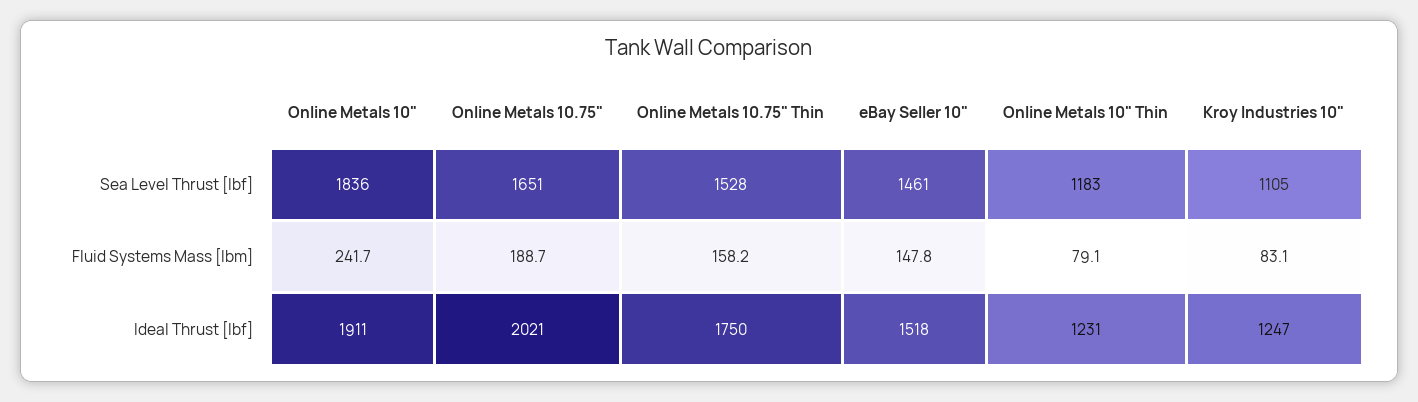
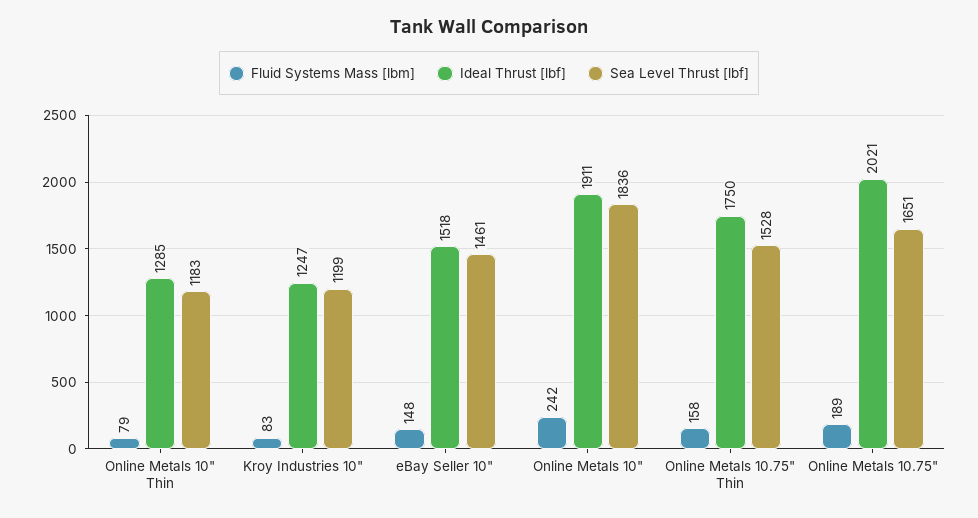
Sea Level Thrust [lbf], Kroy Industries 10": 1105 -> 1199
Ideal Thrust [lbf], Online Metals 10" Thin: 1231 -> 1285

